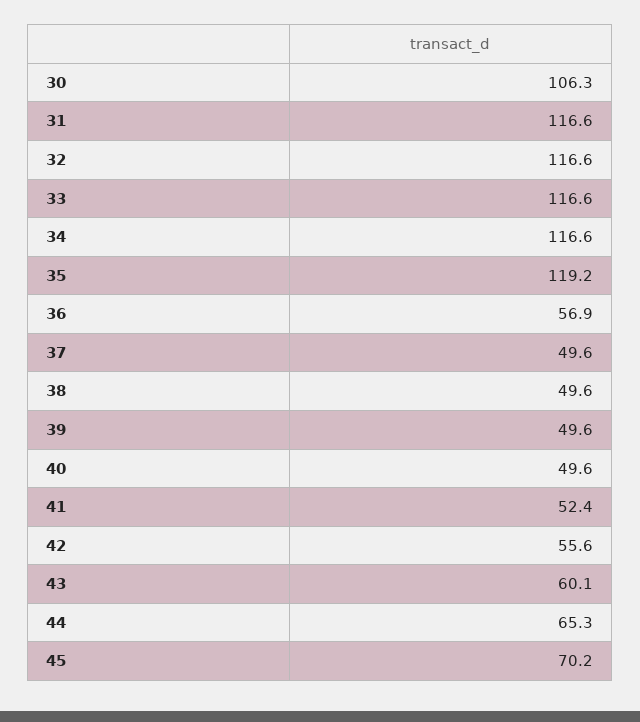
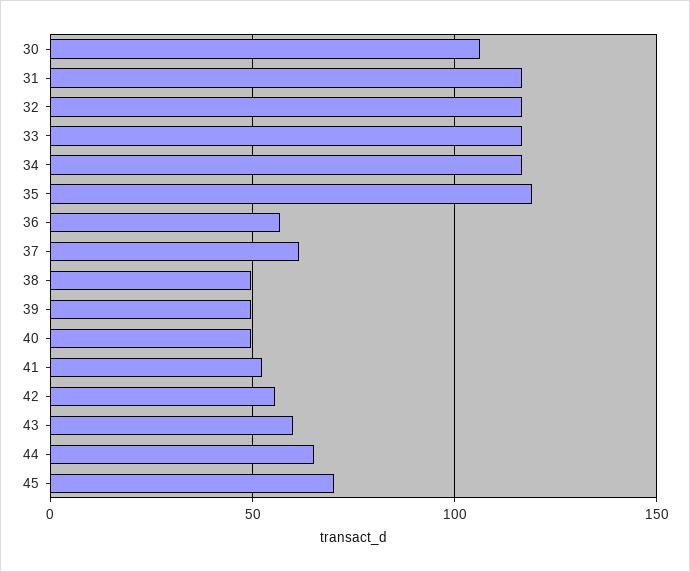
37: 49.6 -> 60

